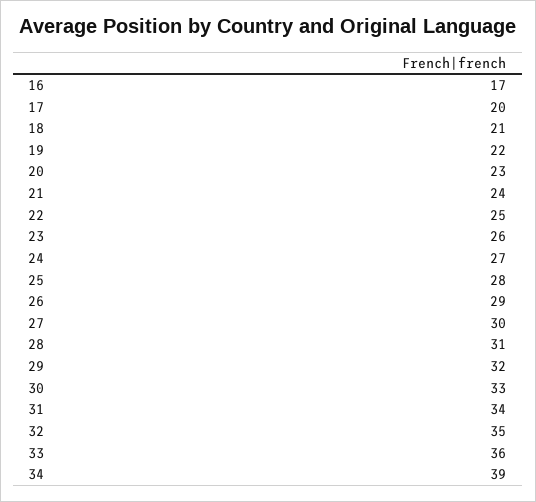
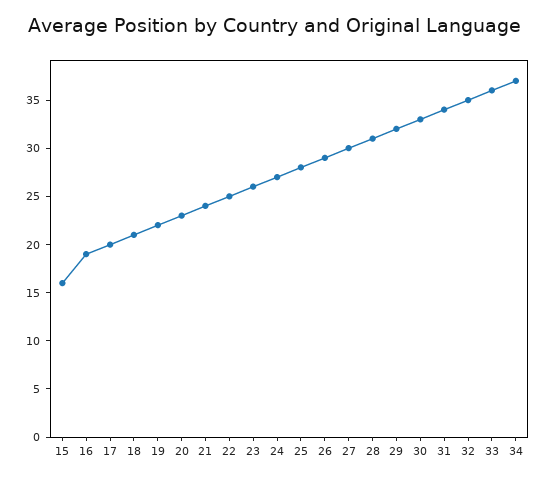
16: 17 -> 19
34: 39 -> 37
15: none -> 16

